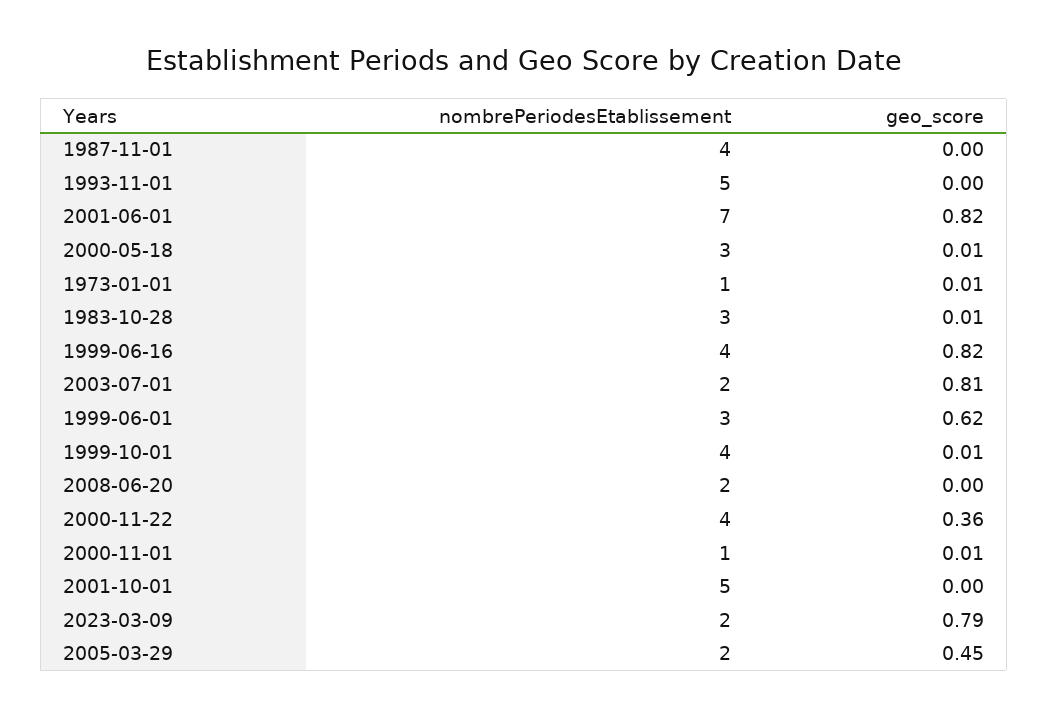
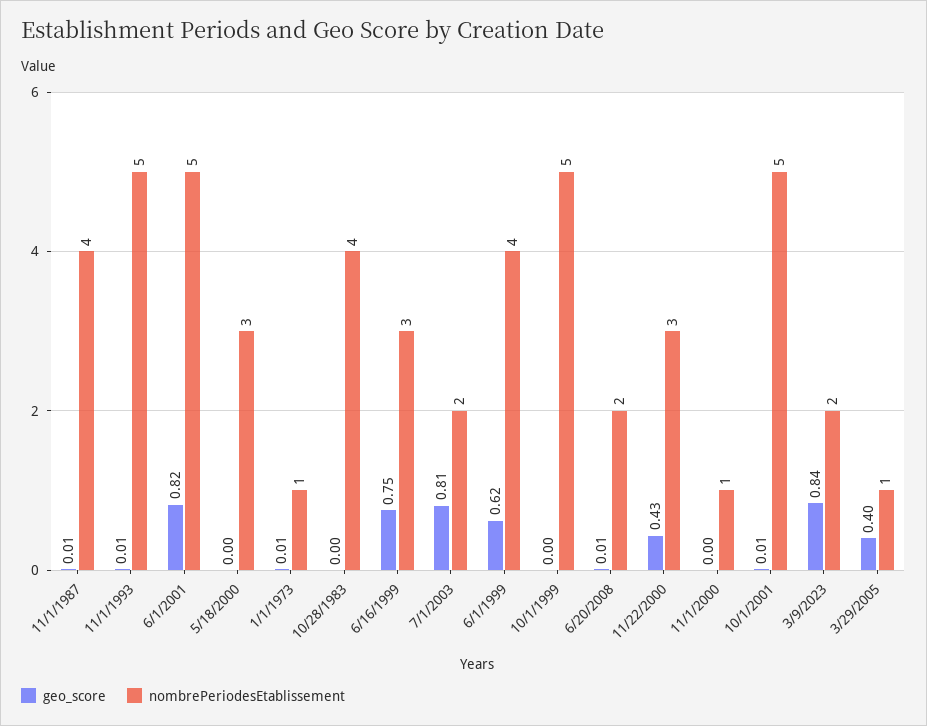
geo_score, 1987-11-01: 0 -> 0.01
geo_score, 1993-11-01: 0 -> 0.01
nombrePeriodesEtablissement, 2001-06-01: 7 -> 5
geo_score, 2000-05-18: 0.01 -> 0
nombrePeriodesEtablissement, 1983-10-28: 3 -> 4
geo_score, 1983-10-28: 0.01 -> 0
nombrePeriodesEtablissement, 1999-06-16: 4 -> 3
geo_score, 1999-06-16: 0.82 -> 0.75
nombrePeriodesEtablissement, 1999-06-01: 3 -> 4
nombrePeriodesEtablissement, 1999-10-01: 4 -> 5
geo_score, 1999-10-01: 0.01 -> 0
geo_score, 2008-06-20: 0 -> 0.01
nombrePeriodesEtablissement, 2000-11-22: 4 -> 3
geo_score, 2000-11-22: 0.36 -> 0.43
geo_score, 2000-11-01: 0.01 -> 0
geo_score, 2001-10-01: 0 -> 0.01
geo_score, 2023-03-09: 0.79 -> 0.84
nombrePeriodesEtablissement, 2005-03-29: 2 -> 1
geo_score, 2005-03-29: 0.45 -> 0.4

